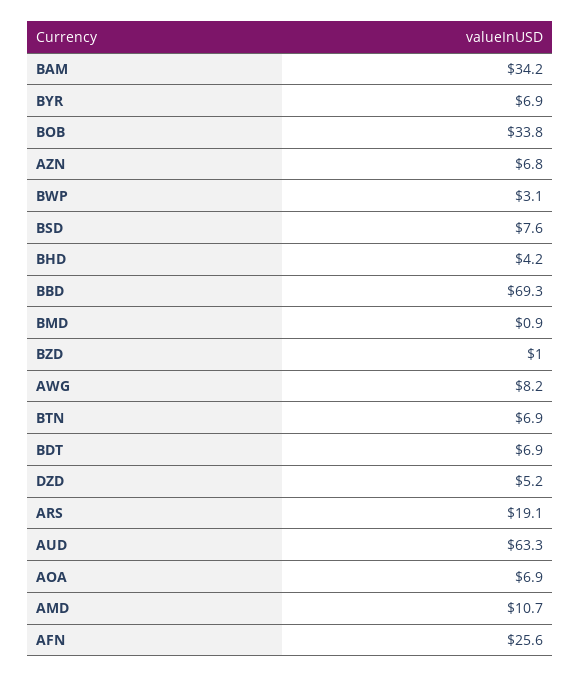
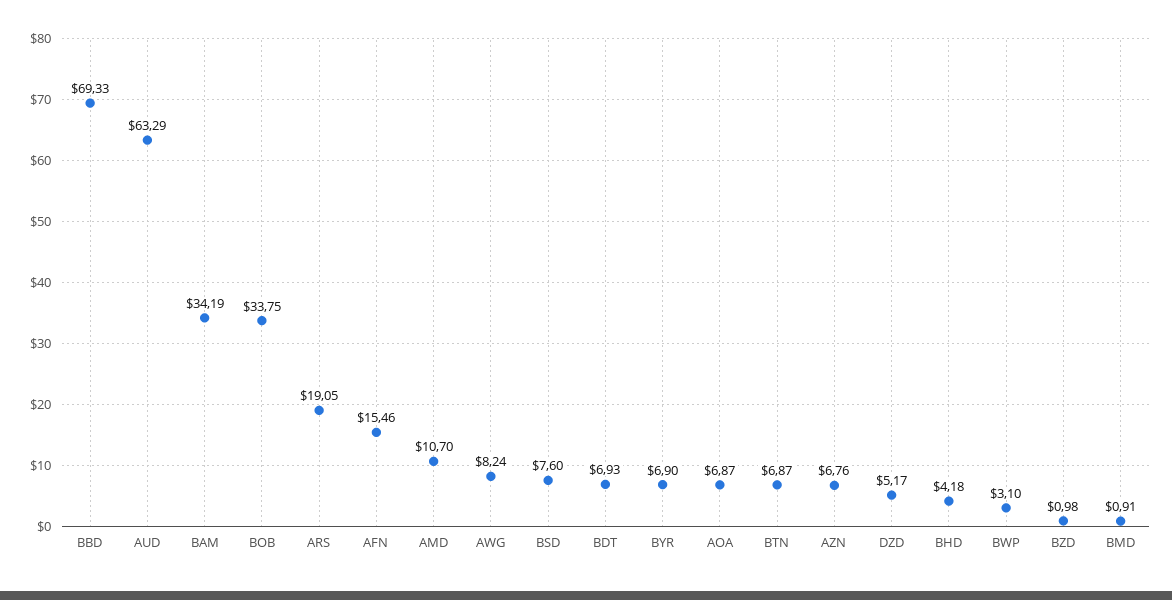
AFN: 25.6 -> 15.46

